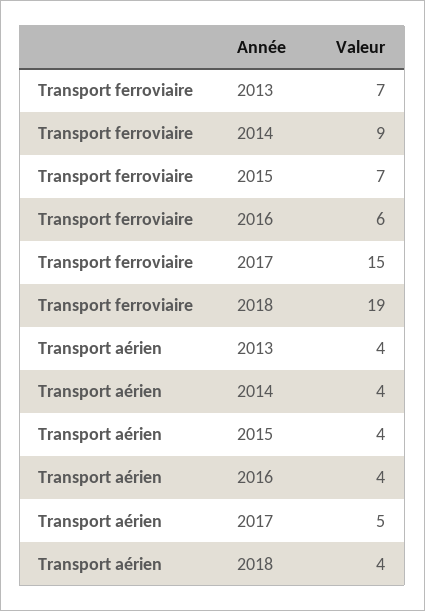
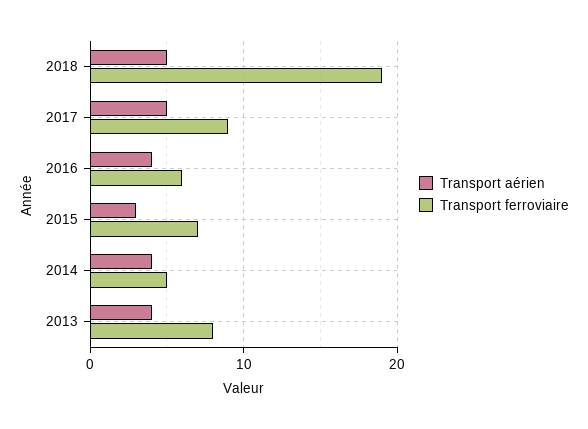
Transport ferroviaire, 2013: 7 -> 8
Transport ferroviaire, 2014: 9 -> 5
Transport ferroviaire, 2017: 15 -> 9
Transport aérien, 2015: 4 -> 3
Transport aérien, 2018: 4 -> 5

